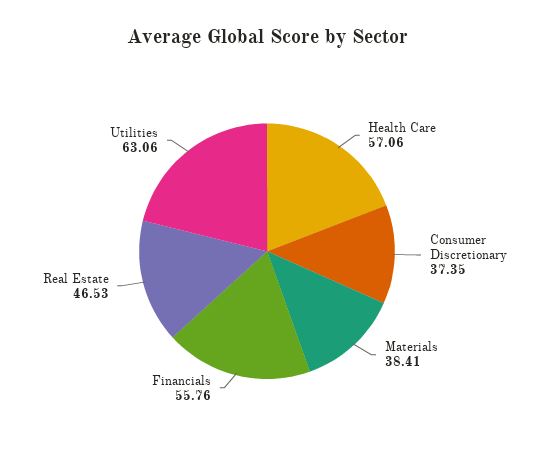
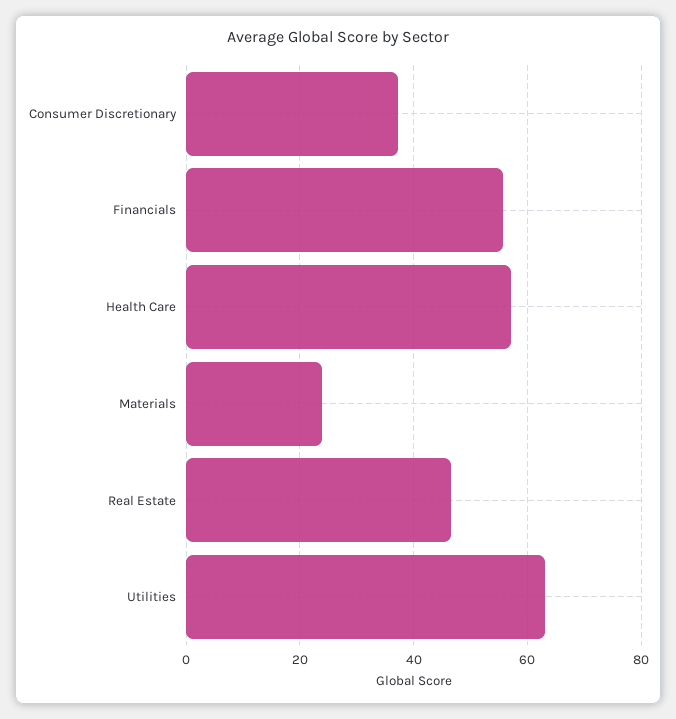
Materials: 38.41 -> 24

